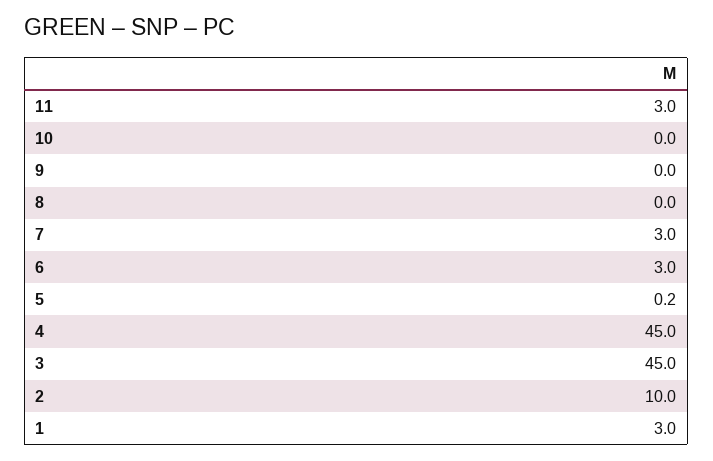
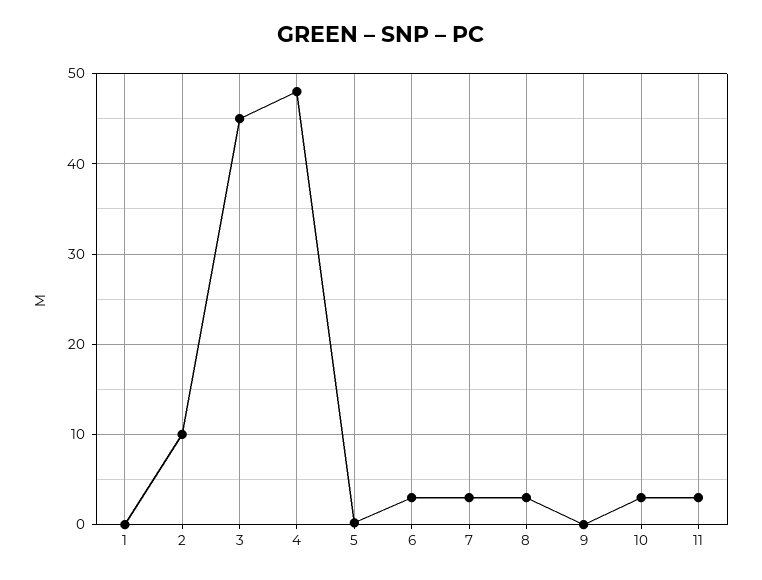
10: 0 -> 3
8: 0 -> 3
4: 45 -> 48
1: 3 -> 0

